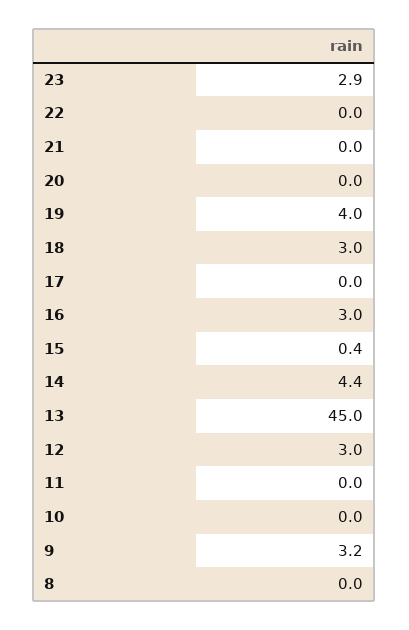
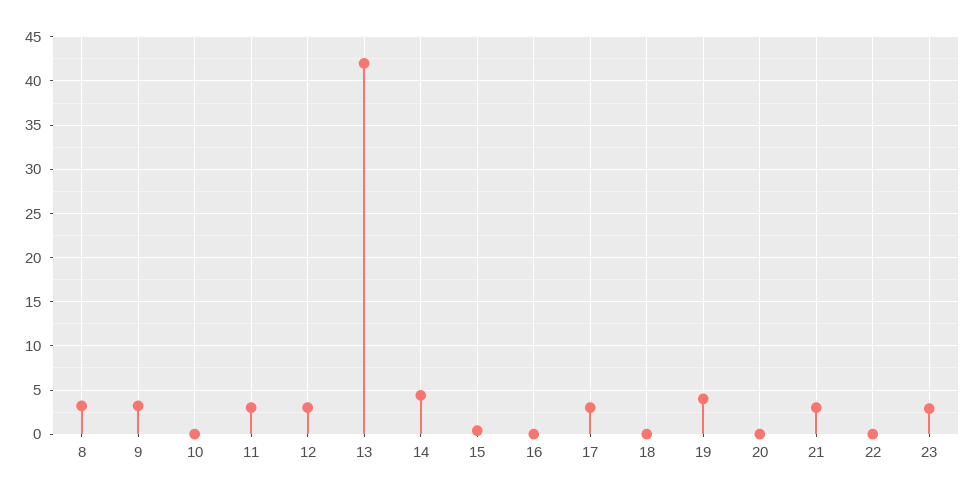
21: 0 -> 3
18: 3 -> 0
17: 0 -> 3
16: 3 -> 0
13: 45 -> 42
11: 0 -> 3
8: 0 -> 3

